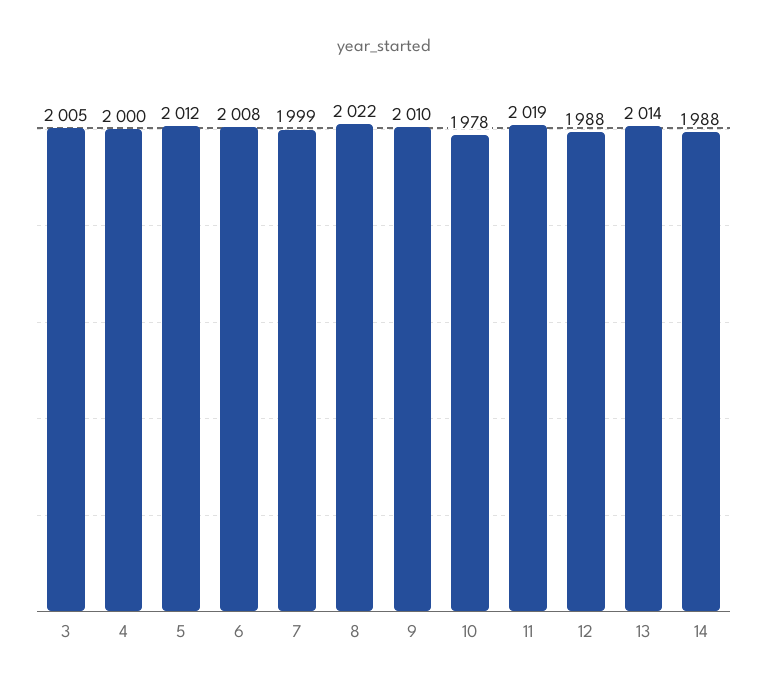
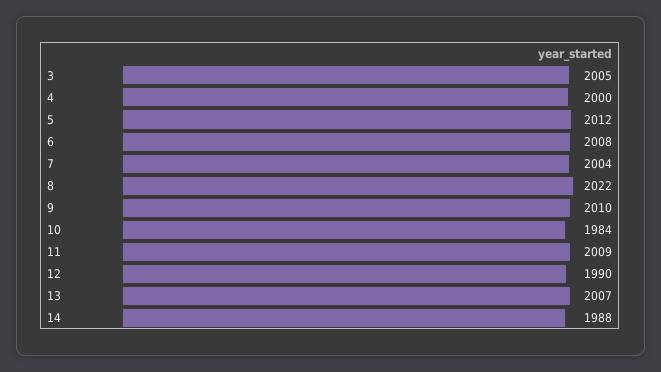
7: 1999 -> 2004
10: 1978 -> 1984
11: 2019 -> 2009
12: 1988 -> 1990
13: 2014 -> 2007

